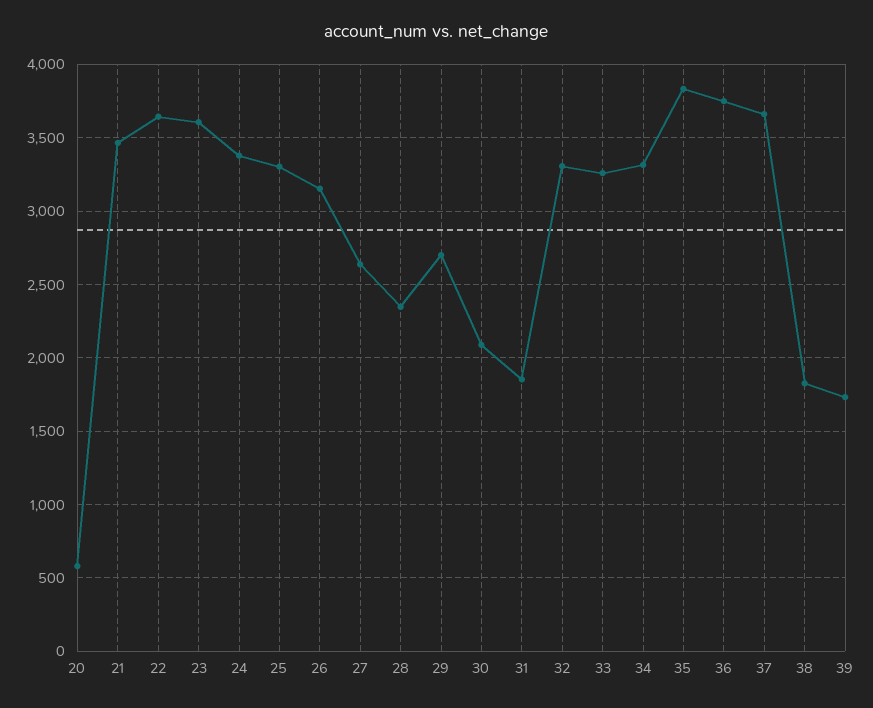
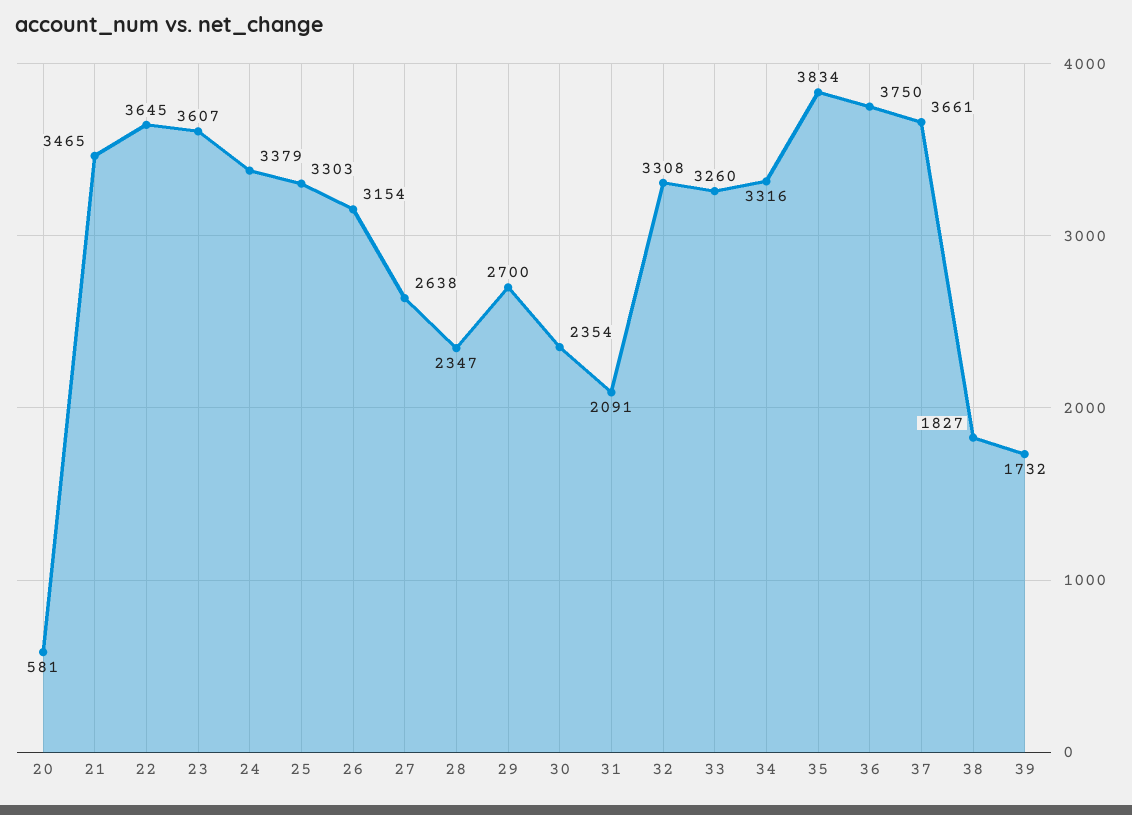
30: 2100 -> 2354
31: 1850 -> 2091

